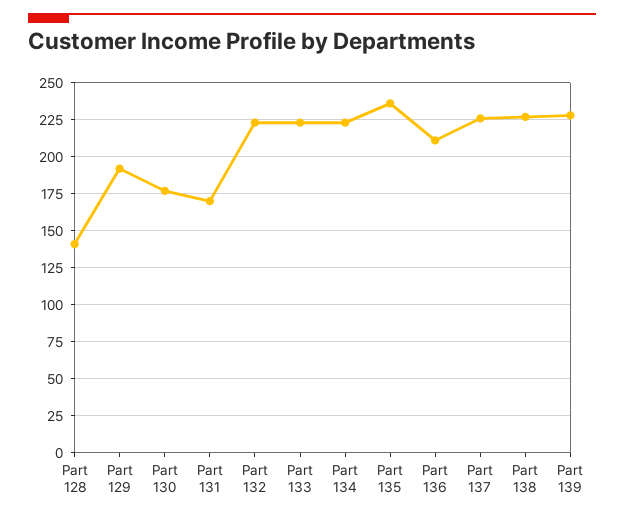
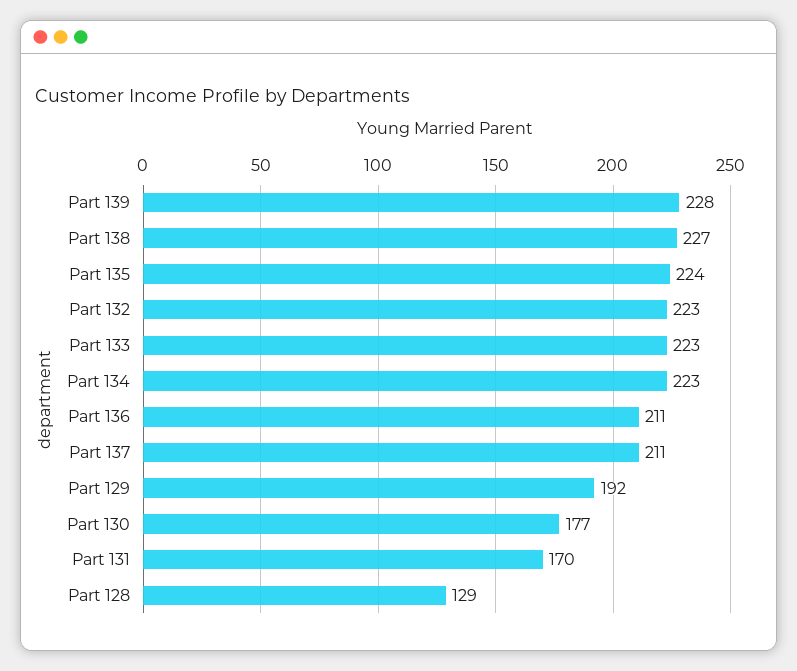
Part 128: 140 -> 129
Part 135: 235 -> 224
Part 137: 225 -> 211

